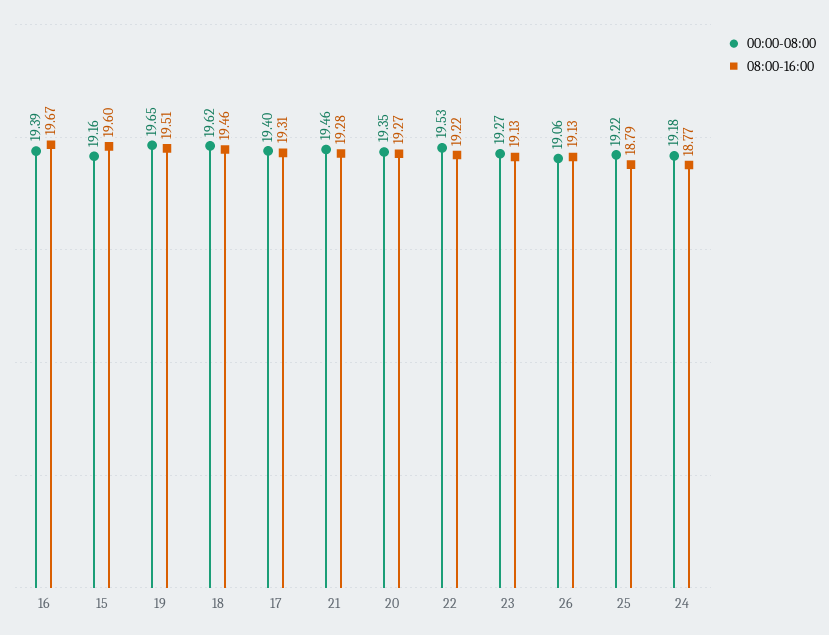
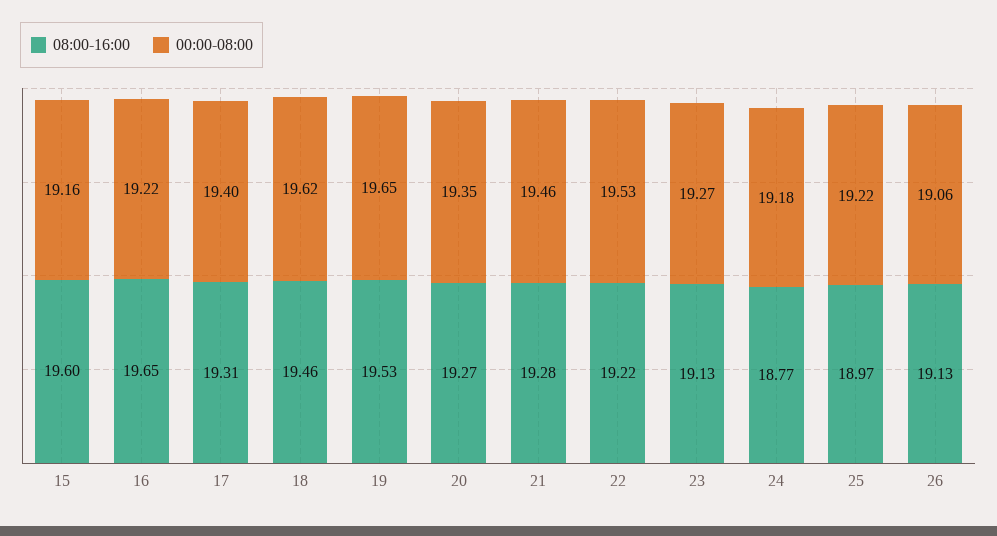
00:00-08:00, 16: 19.39 -> 19.22
08:00-16:00, 16: 19.67 -> 19.65
08:00-16:00, 19: 19.51 -> 19.53
08:00-16:00, 25: 18.79 -> 18.97

